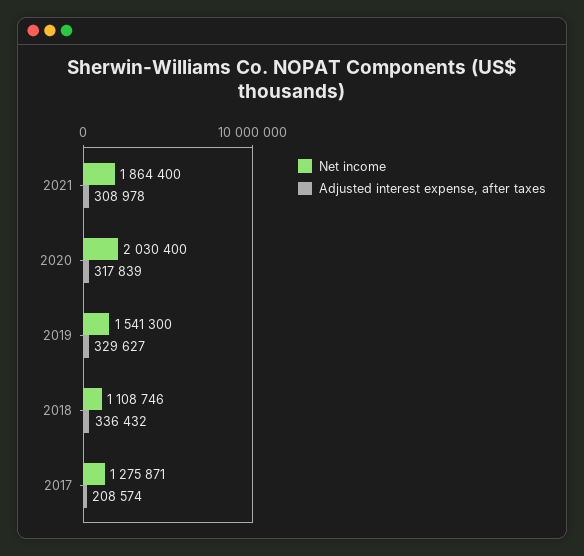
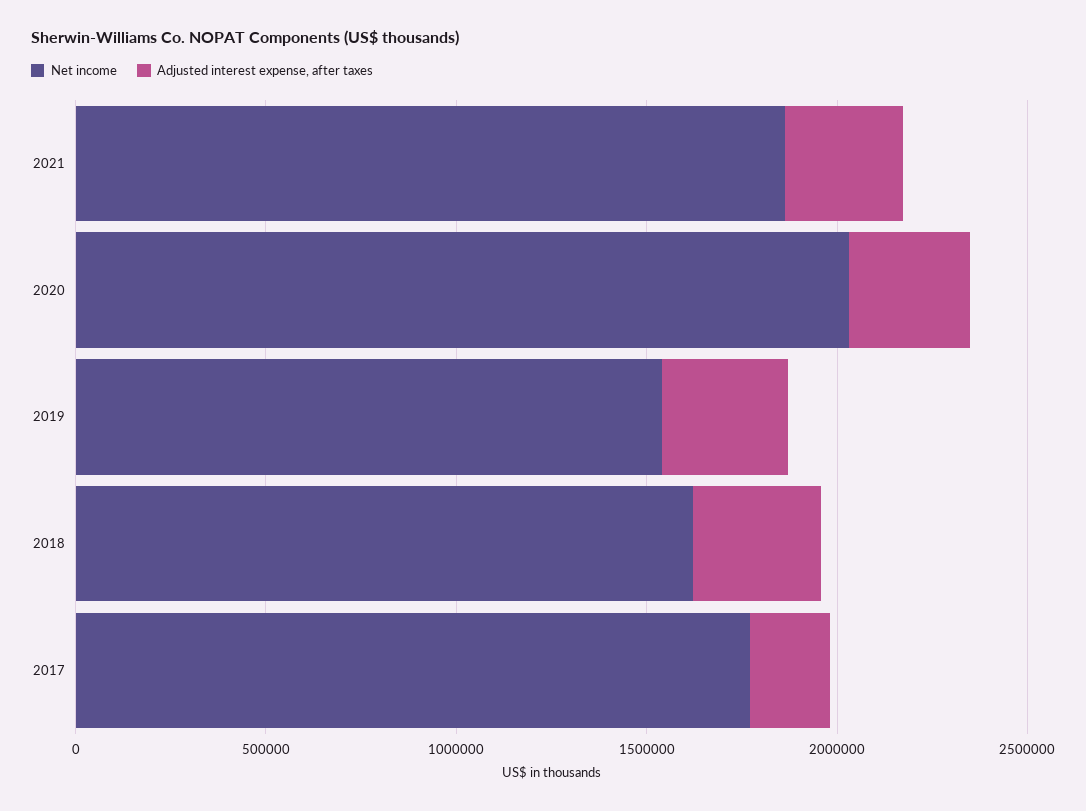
Net income, 2018: 1108746 -> 1600000
Net income, 2017: 1275871 -> 1800000

